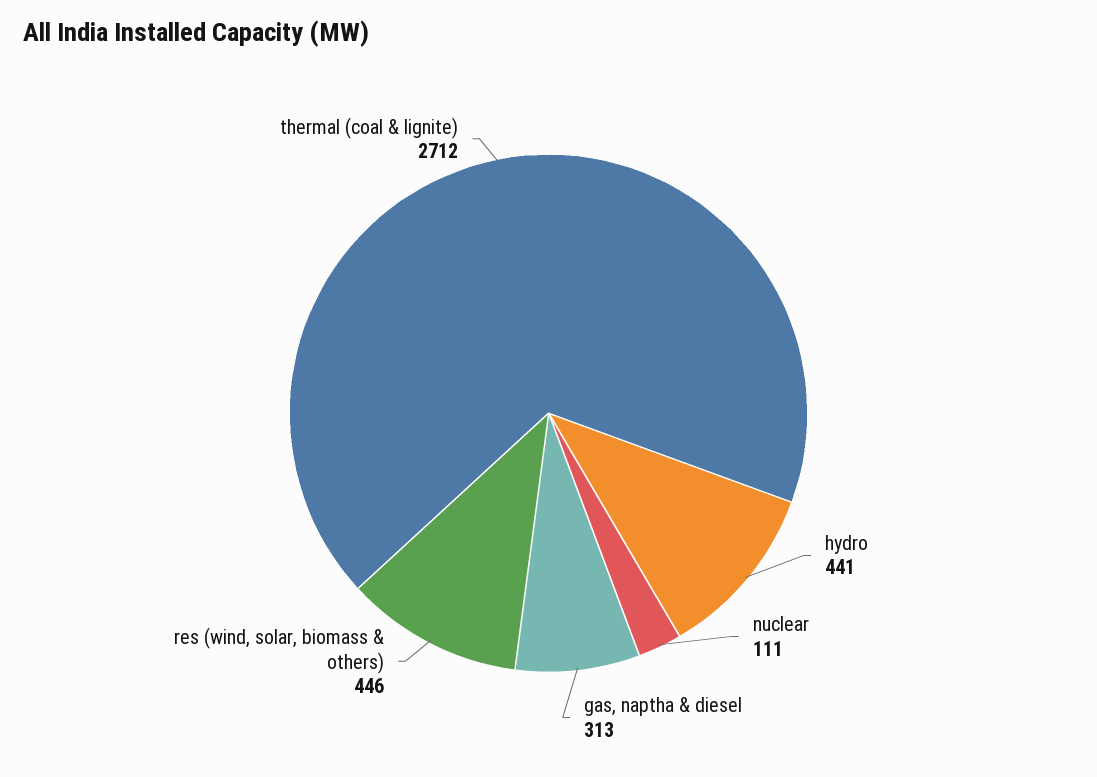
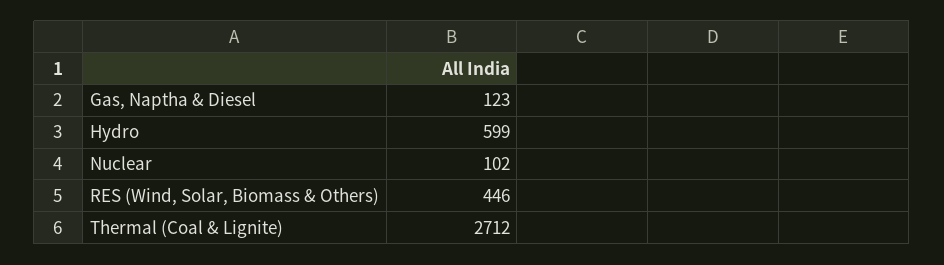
hydro: 441 -> 599
nuclear: 111 -> 102
gas, naptha & diesel: 313 -> 123

